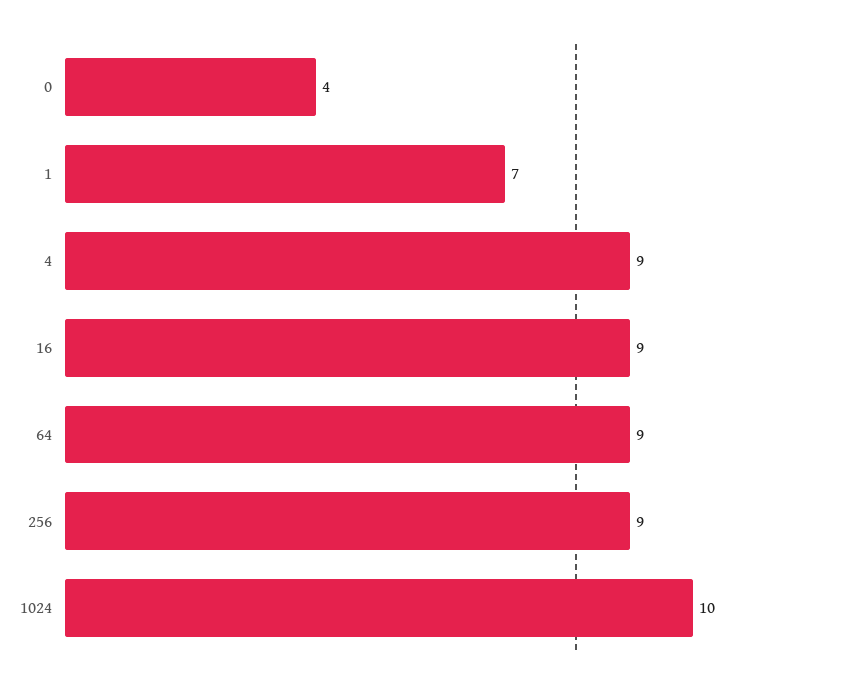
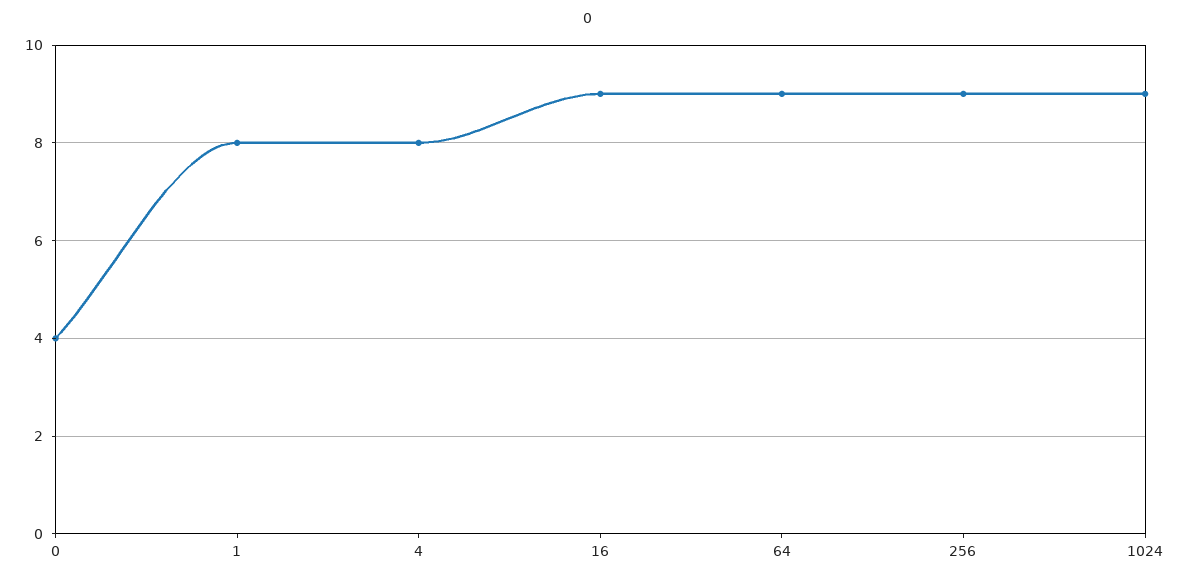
1: 7 -> 8
4: 9 -> 8
1024: 10 -> 9

